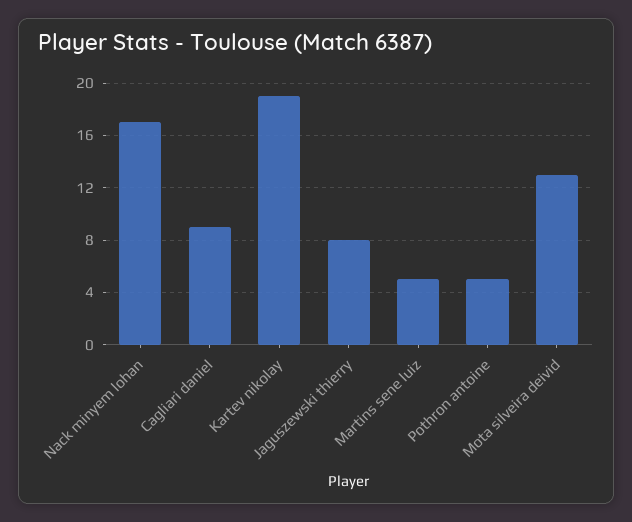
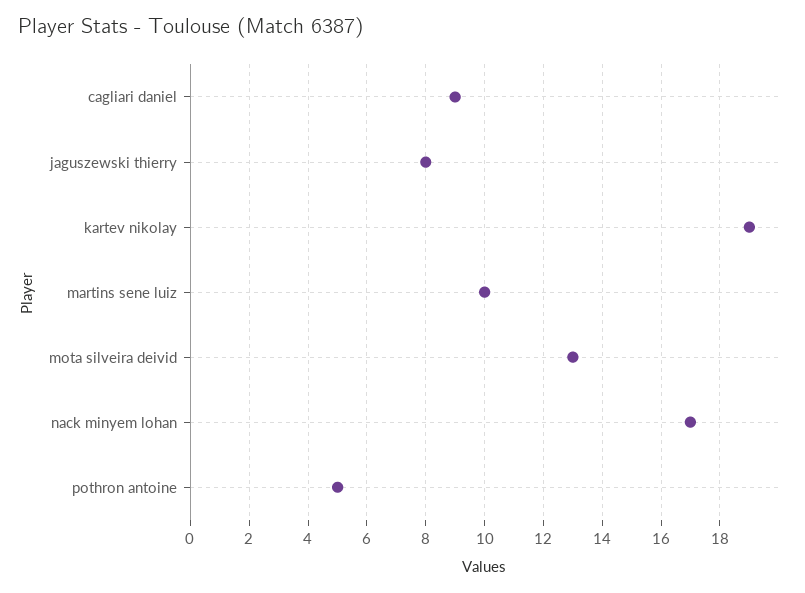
Martins sene luiz: 5 -> 10

